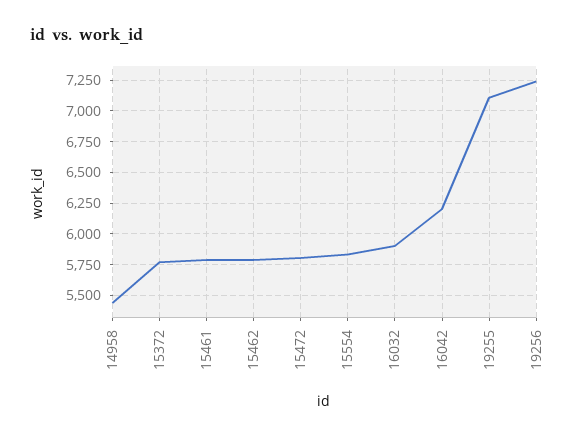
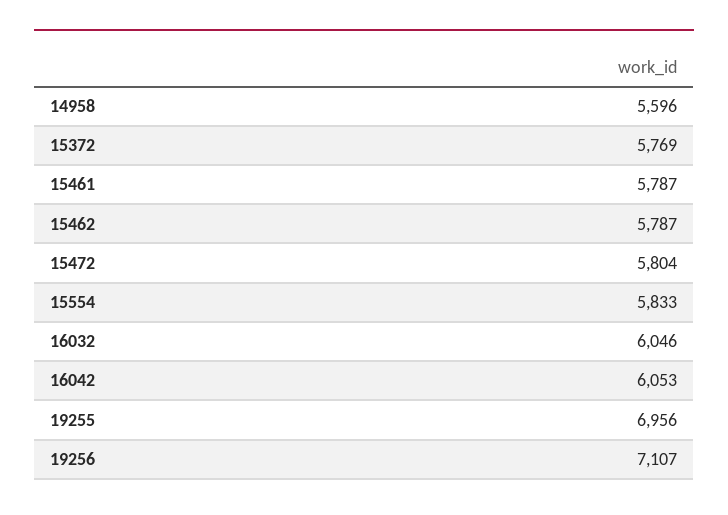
14958: 5450 -> 5596
16032: 5900 -> 6046
16042: 6200 -> 6053
19255: 7100 -> 6956
19256: 7250 -> 7107

